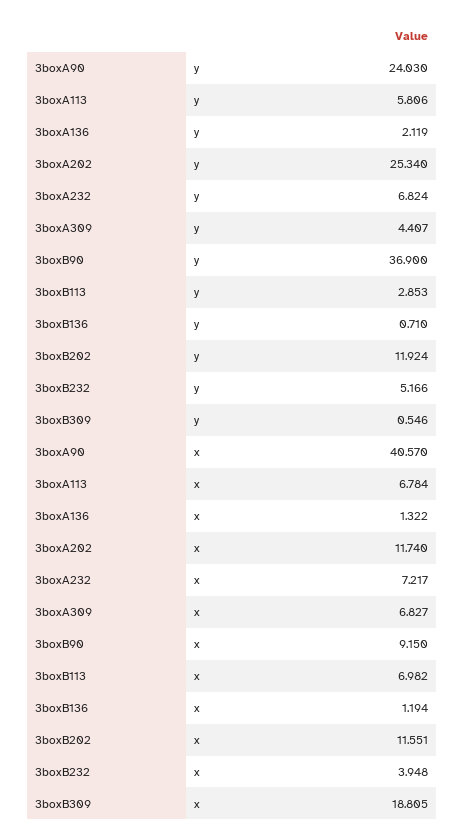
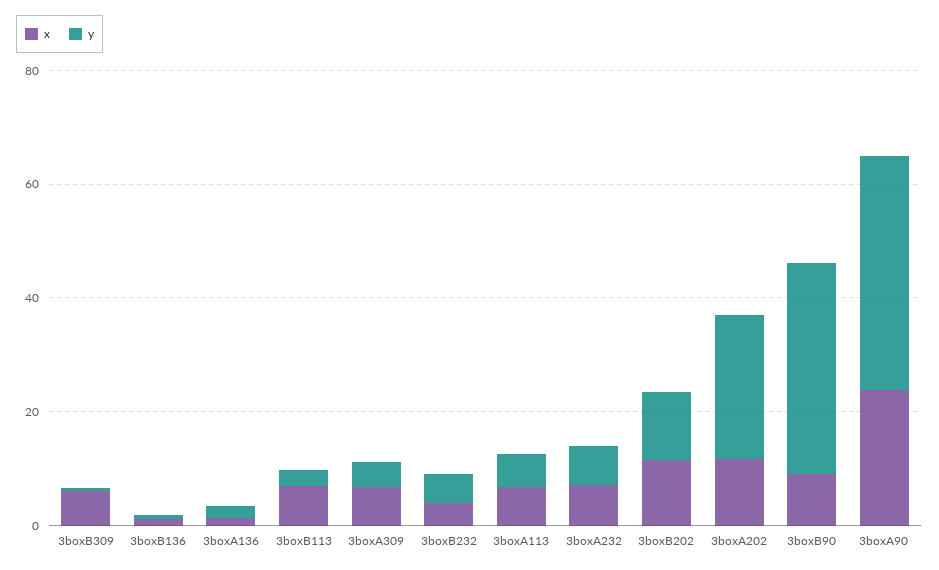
y, 3boxA90: 24.03 -> 40
x, 3boxA90: 40.57 -> 25
x, 3boxB309: 18.805 -> 5

